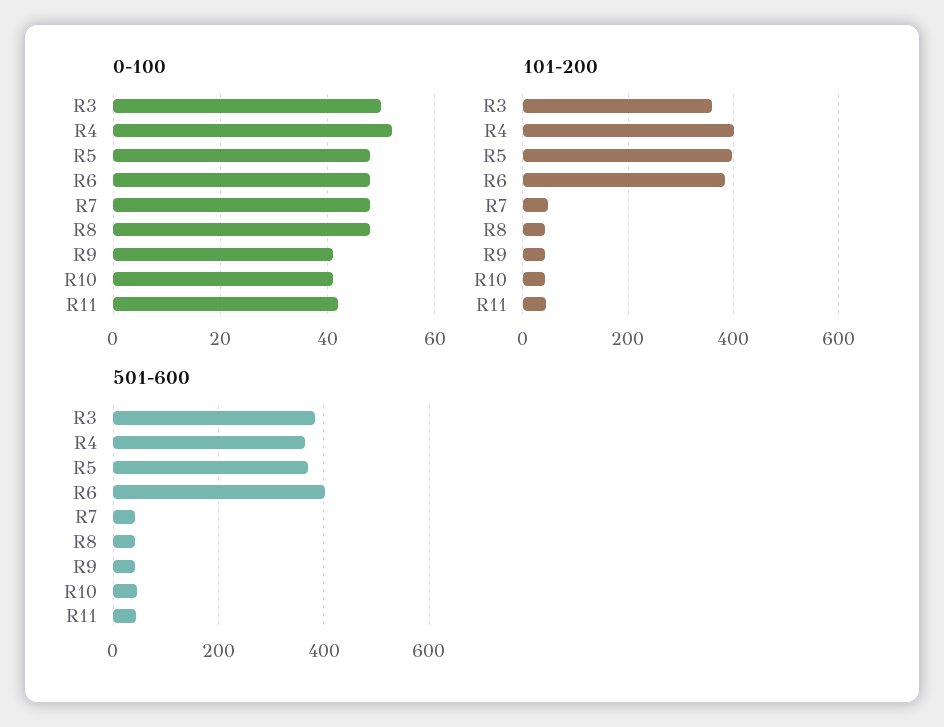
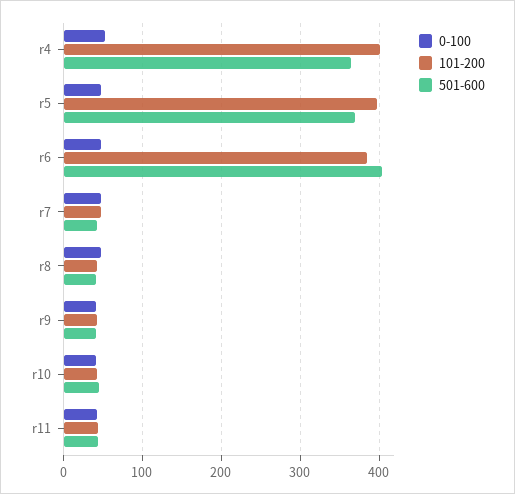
0-100, R3: 50 -> none
101-200, R3: 360 -> none
501-600, R3: 380 -> none

